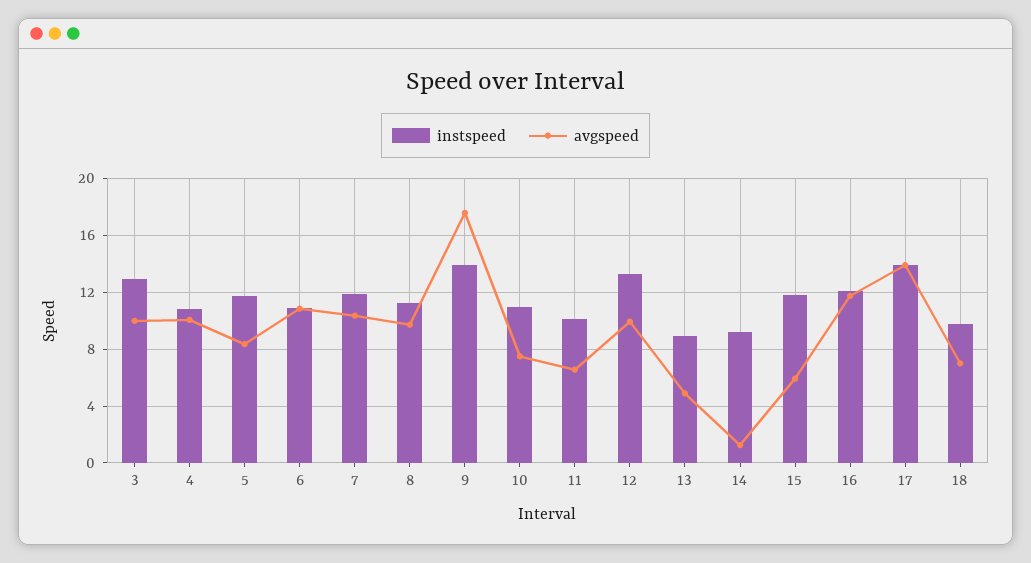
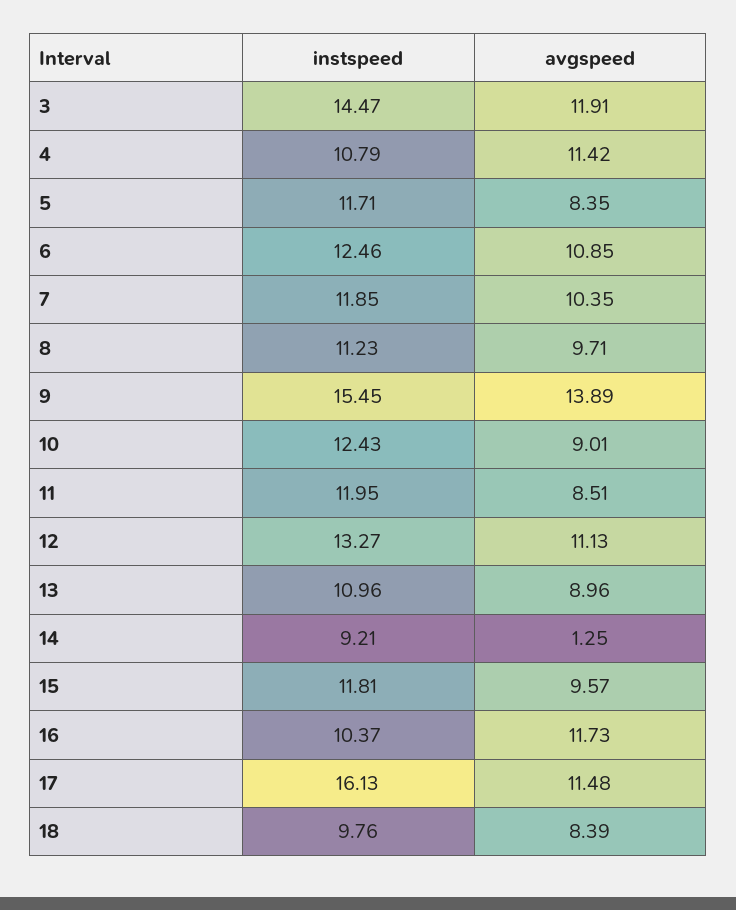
instspeed, 3: 13 -> 14.47
avgspeed, 3: 10 -> 11.91
avgspeed, 4: 10 -> 11.42
instspeed, 6: 11 -> 12.46
instspeed, 9: 14 -> 15.45
avgspeed, 9: 17.5 -> 13.89
instspeed, 10: 11 -> 12.43
avgspeed, 10: 7.5 -> 9.01
instspeed, 11: 10 -> 11.95
avgspeed, 11: 6.5 -> 8.51
avgspeed, 12: 10 -> 11.13
instspeed, 13: 9 -> 10.96
avgspeed, 13: 5 -> 8.96
avgspeed, 15: 6 -> 9.57
instspeed, 16: 12 -> 10.37
instspeed, 17: 14 -> 16.13
avgspeed, 17: 14 -> 11.48
avgspeed, 18: 7 -> 8.39

